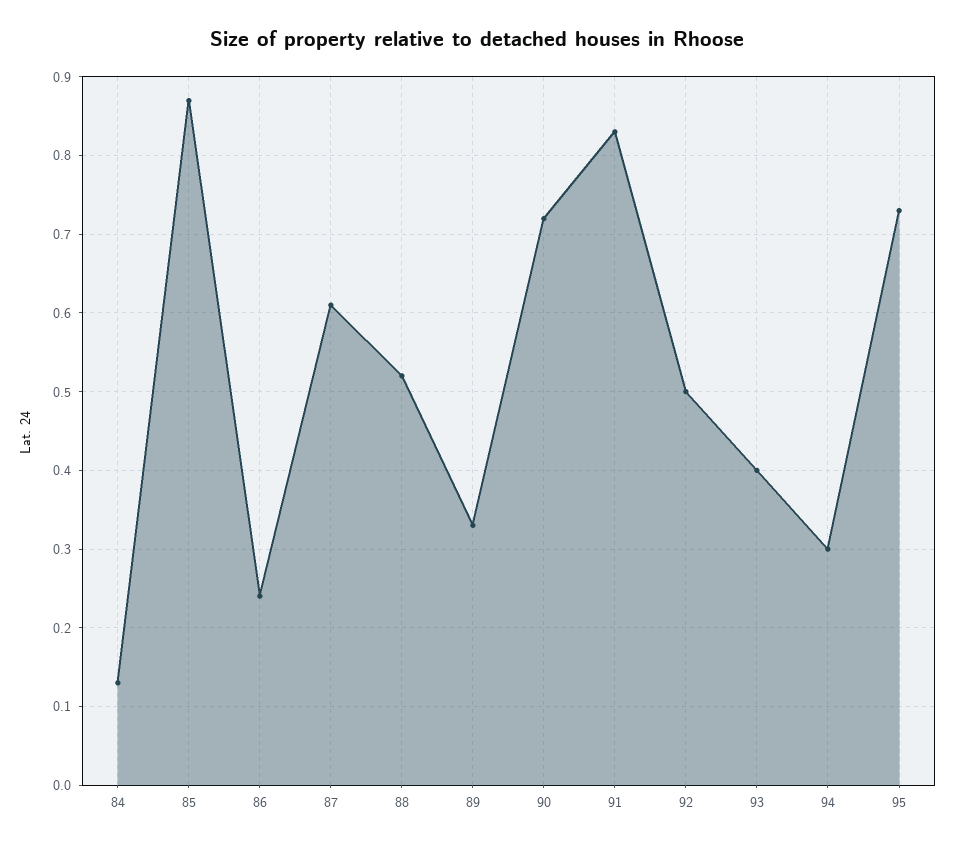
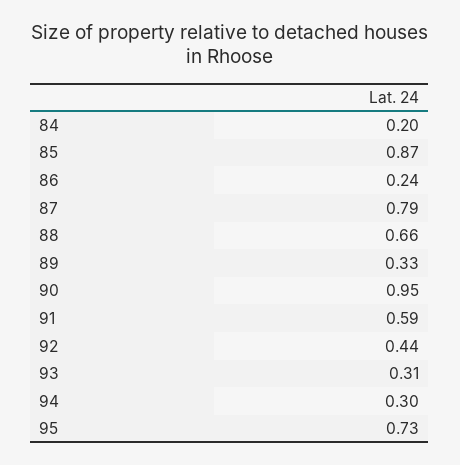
84: 0.13 -> 0.2
87: 0.61 -> 0.79
88: 0.52 -> 0.66
90: 0.72 -> 0.95
91: 0.83 -> 0.59
92: 0.5 -> 0.44
93: 0.4 -> 0.31

